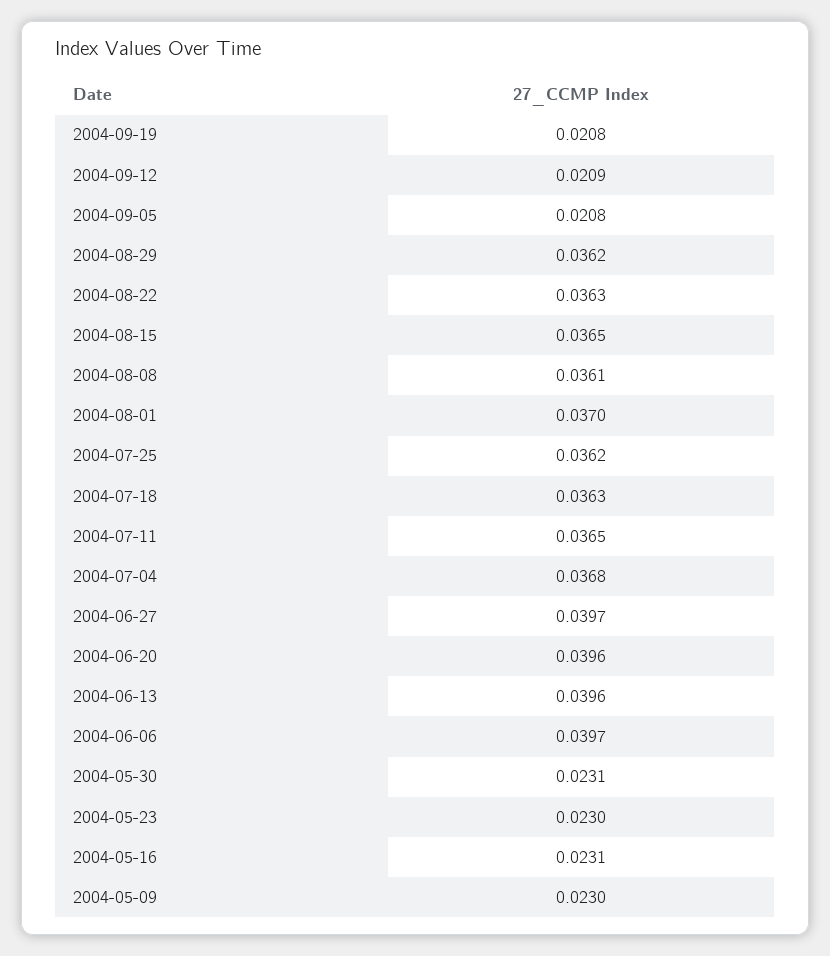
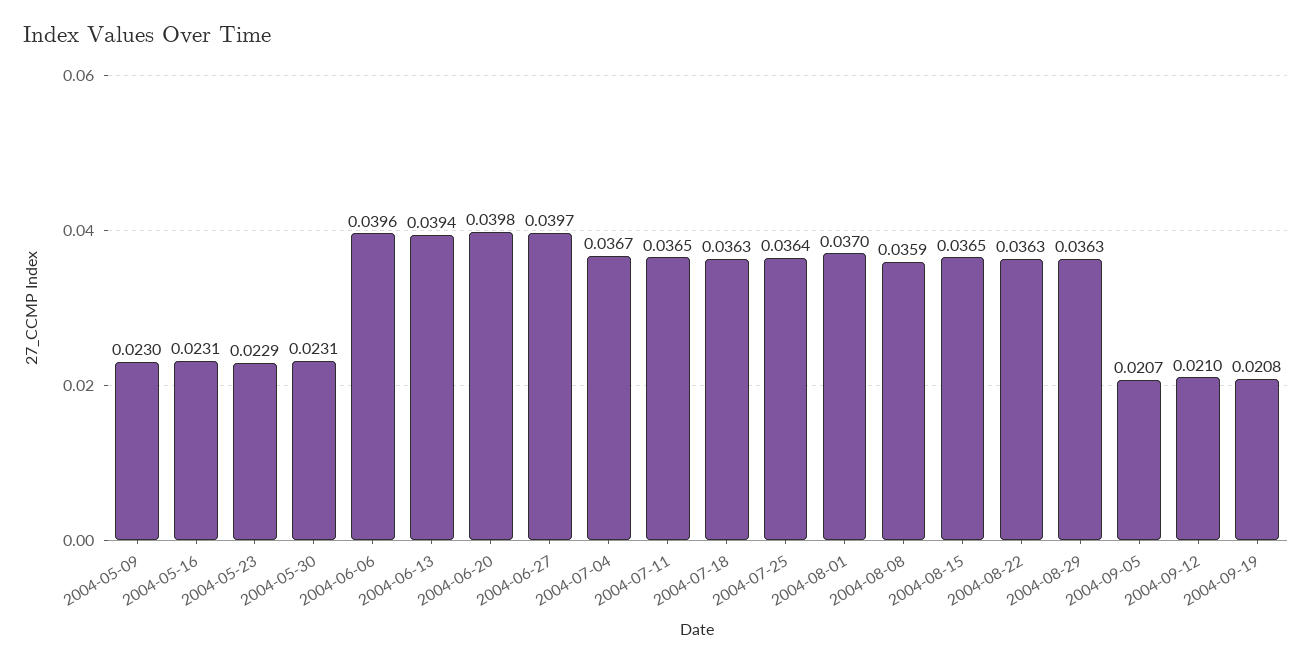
2004-09-12: 0.0209 -> 0.021
2004-09-05: 0.0208 -> 0.0207
2004-08-29: 0.0362 -> 0.0363
2004-08-08: 0.0361 -> 0.0359
2004-07-25: 0.0362 -> 0.0364
2004-07-04: 0.0368 -> 0.0367
2004-06-20: 0.0396 -> 0.0398
2004-06-13: 0.0396 -> 0.0394
2004-06-06: 0.0397 -> 0.0396
2004-05-23: 0.023 -> 0.0229

